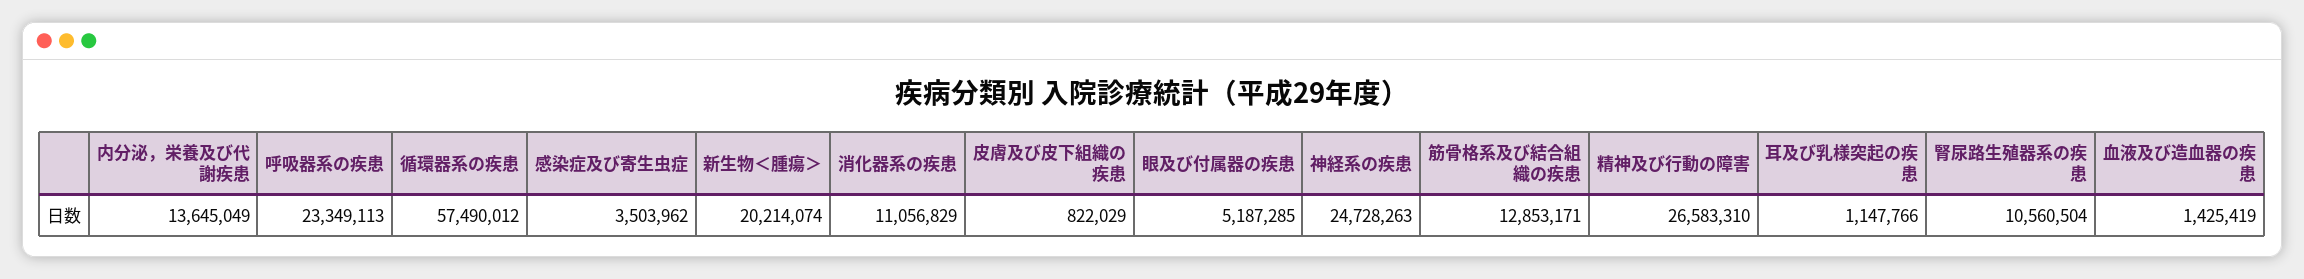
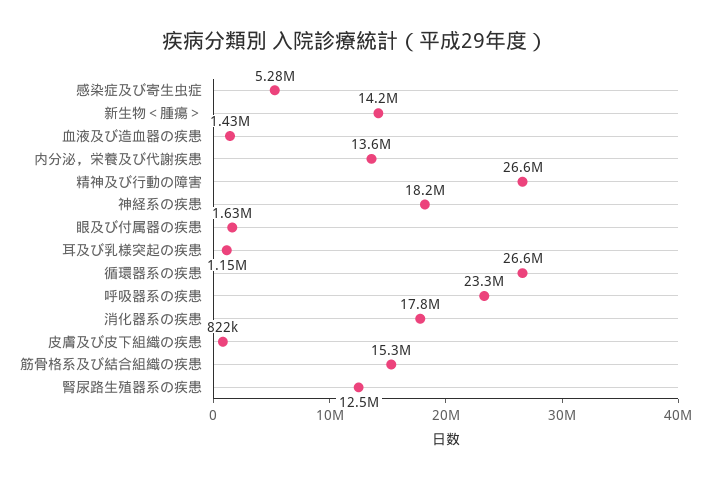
循環器系の疾患: 57490012 -> 26600000
感染症及び寄生虫症: 3503962 -> 5280000
新生物＜腫瘍＞: 20214074 -> 14200000
消化器系の疾患: 11056829 -> 17800000
眼及び付属器の疾患: 5187285 -> 1630000
神経系の疾患: 24728263 -> 18200000
筋骨格系及び結合組織の疾患: 12853171 -> 15300000
腎尿路生殖器系の疾患: 10560504 -> 12500000

